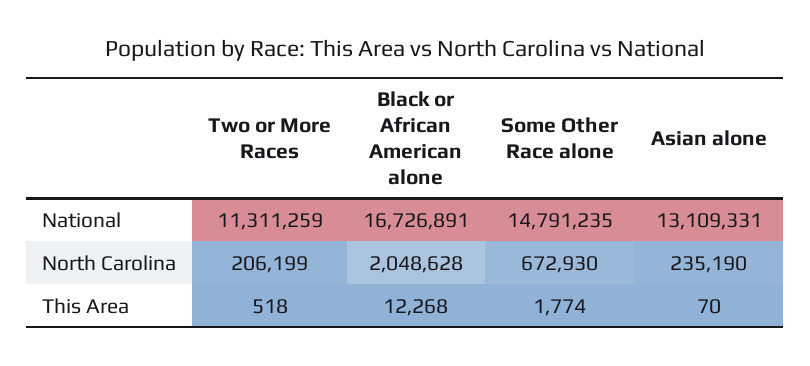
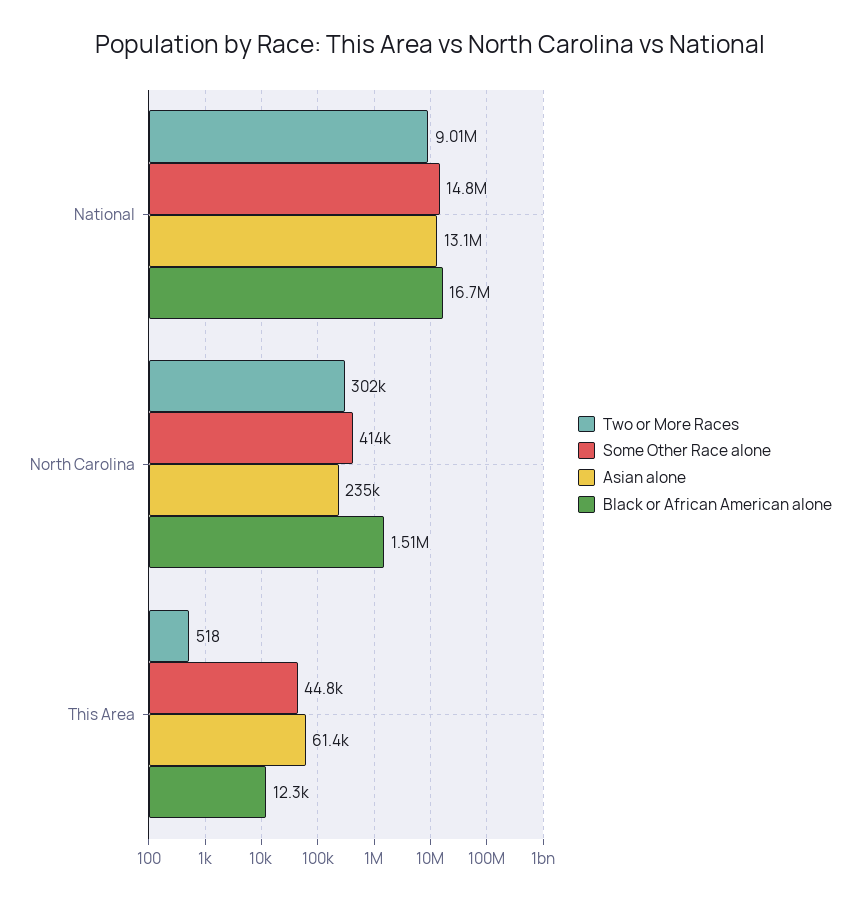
Two or More Races, National: 11311259 -> 9010000
Two or More Races, North Carolina: 206199 -> 302000
Black or African American alone, North Carolina: 2048628 -> 1510000
Some Other Race alone, North Carolina: 672930 -> 414000
Some Other Race alone, This Area: 1774 -> 44800
Asian alone, This Area: 70 -> 61400

